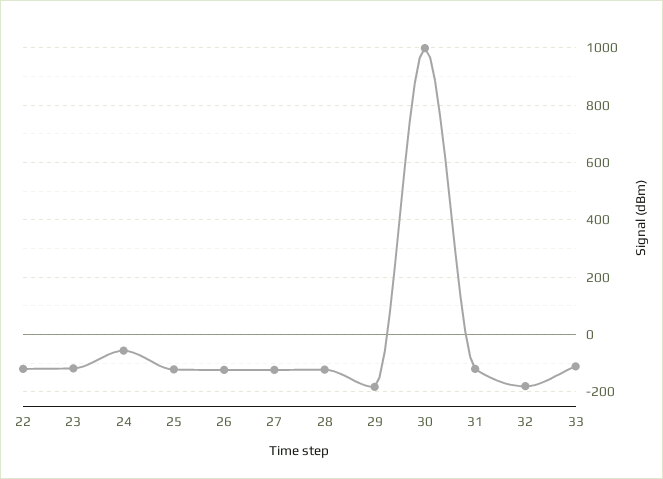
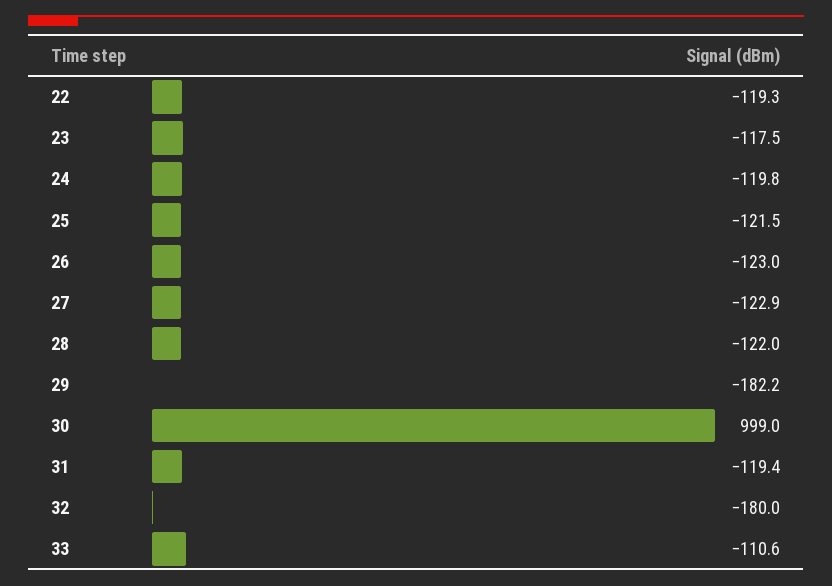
24: -50 -> -119.8

